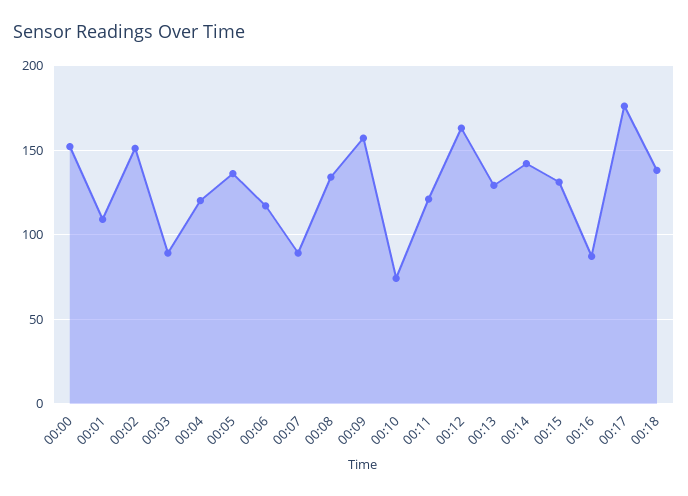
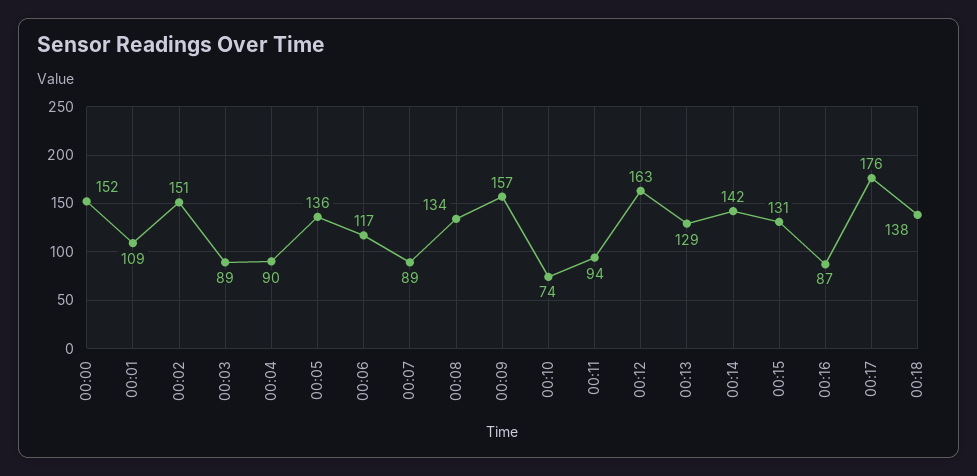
00:04: 120 -> 90
00:11: 120 -> 94

